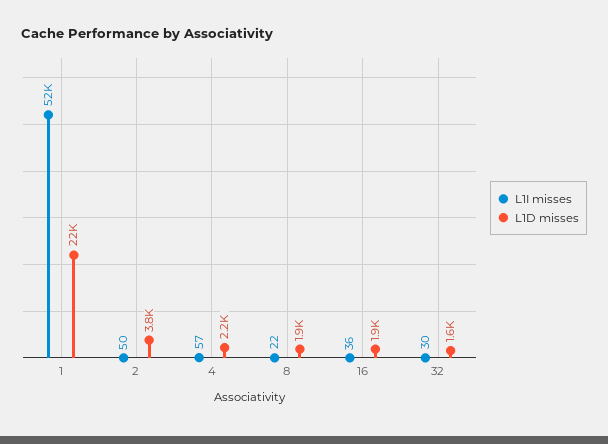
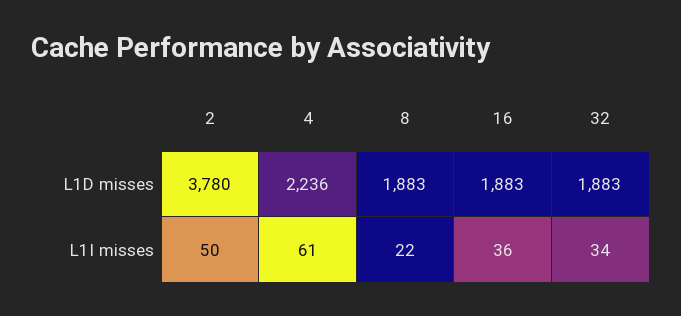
L1I misses, 1: 52000 -> none
L1D misses, 1: 22000 -> none
L1I misses, 4: 57 -> 61
L1I misses, 32: 30 -> 34
L1D misses, 32: 1600 -> 1883

